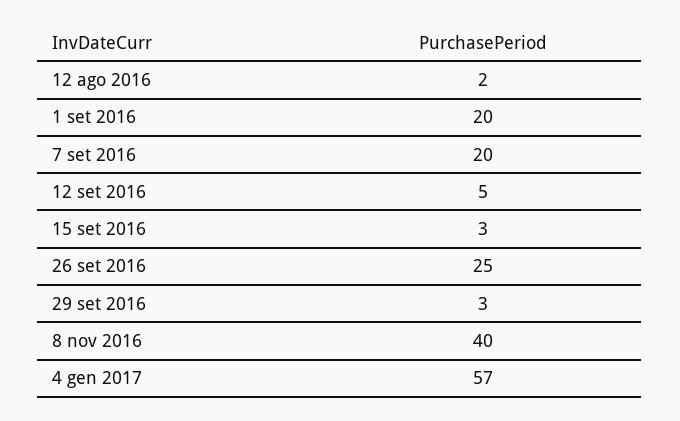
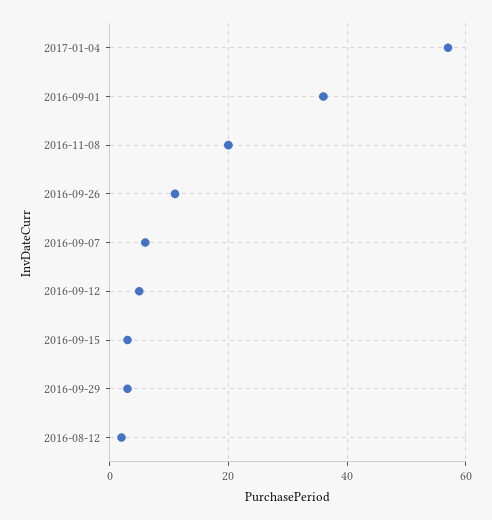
1 set 2016: 20 -> 35
7 set 2016: 20 -> 5
26 set 2016: 25 -> 10
8 nov 2016: 40 -> 20

